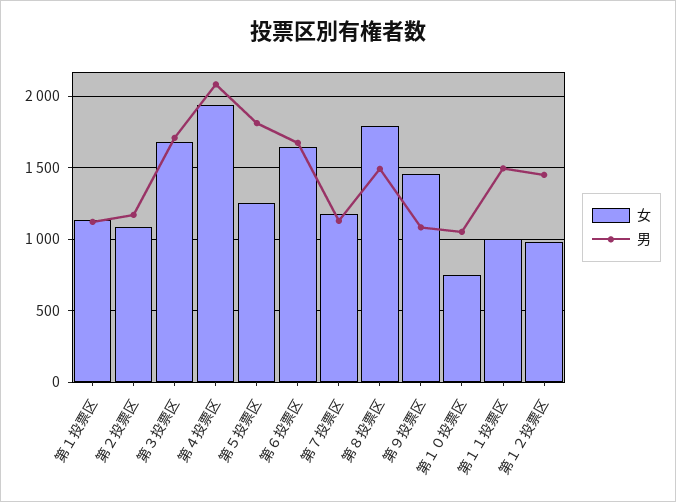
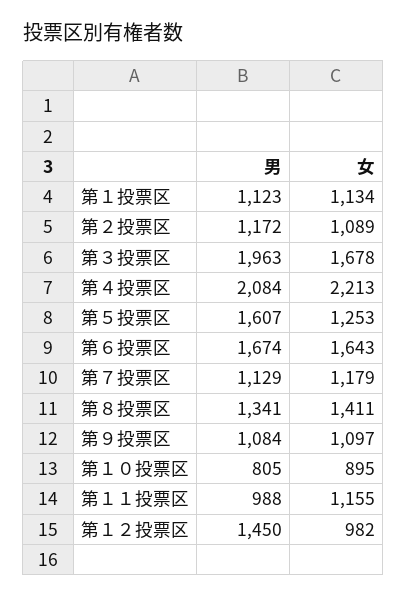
男, 第３投票区: 1700 -> 1963
女, 第４投票区: 1950 -> 2213
男, 第５投票区: 1800 -> 1607
女, 第８投票区: 1800 -> 1411
男, 第８投票区: 1500 -> 1341
女, 第９投票区: 1450 -> 1097
女, 第１０投票区: 750 -> 895
男, 第１０投票区: 1050 -> 805
女, 第１１投票区: 1000 -> 1155
男, 第１１投票区: 1500 -> 988

